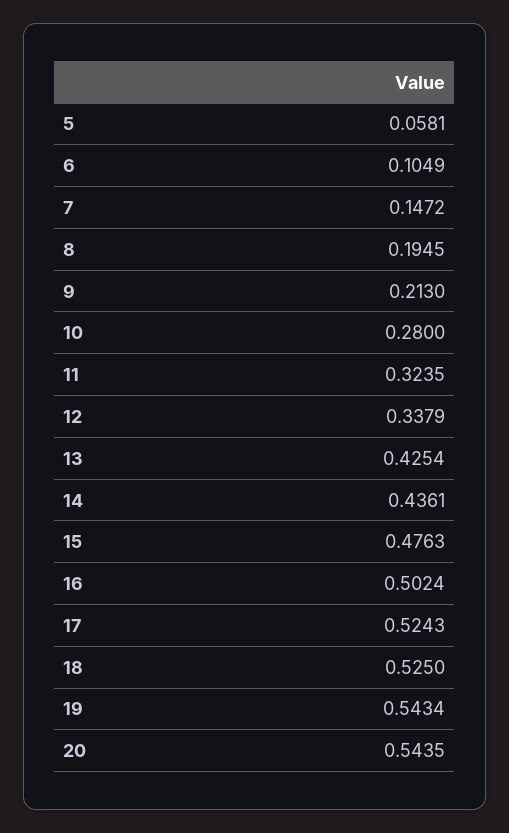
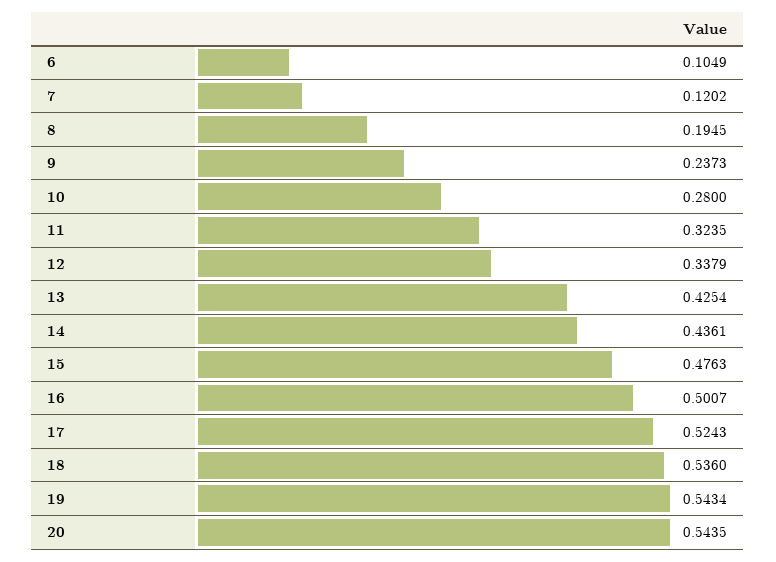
5: 0.0581 -> none
7: 0.1472 -> 0.1202
9: 0.213 -> 0.2373
16: 0.5024 -> 0.5007
18: 0.525 -> 0.536

